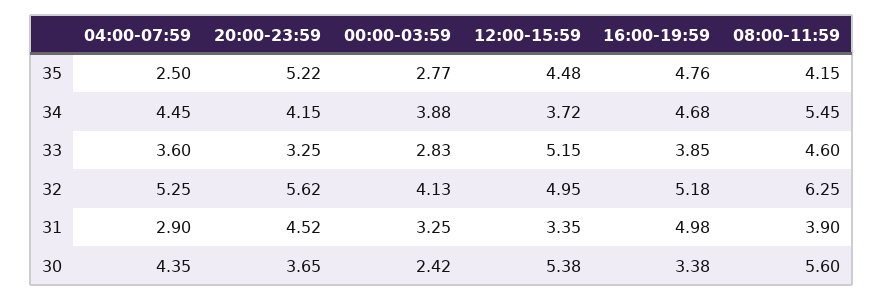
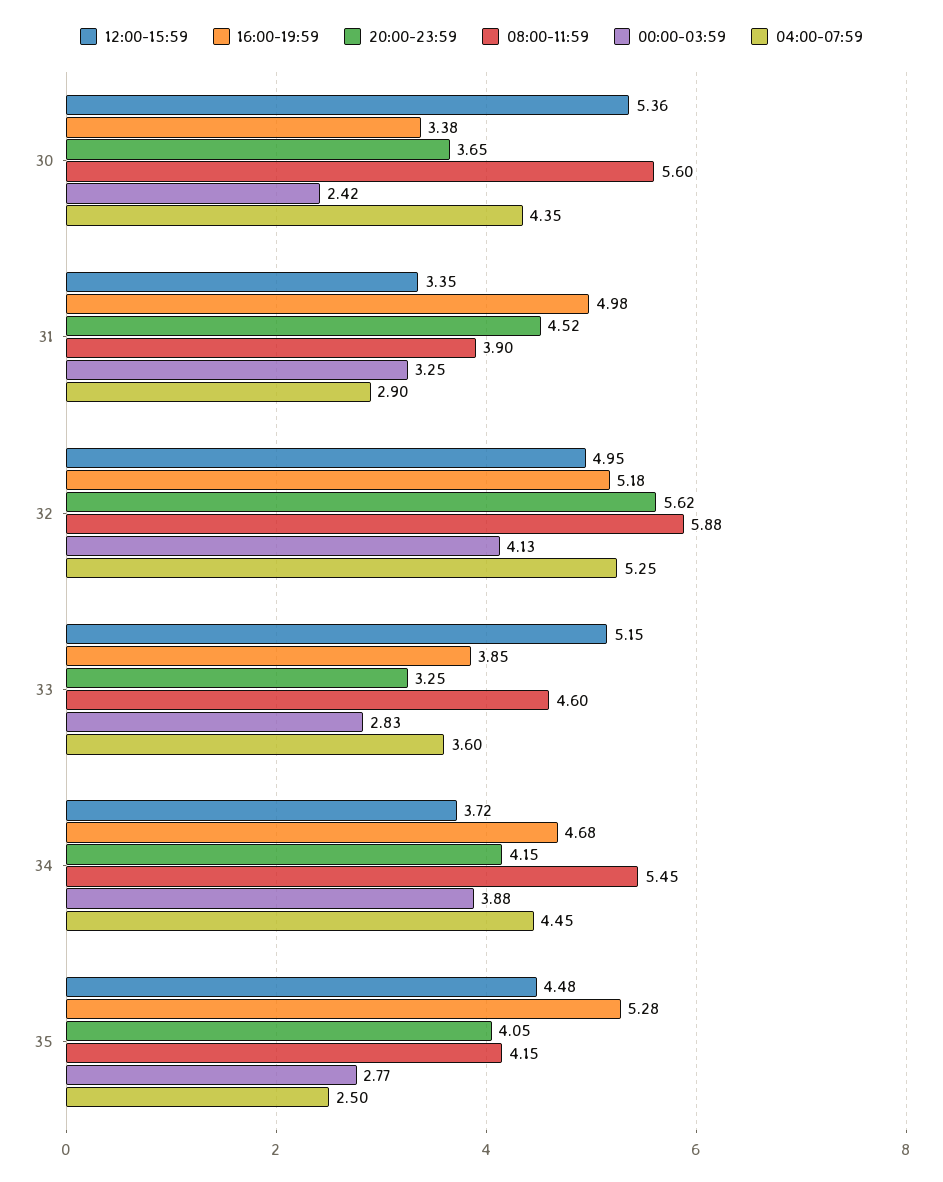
20:00-23:59, 35: 5.22 -> 4.05
16:00-19:59, 35: 4.76 -> 5.28
08:00-11:59, 32: 6.25 -> 5.88
12:00-15:59, 30: 5.38 -> 5.36

